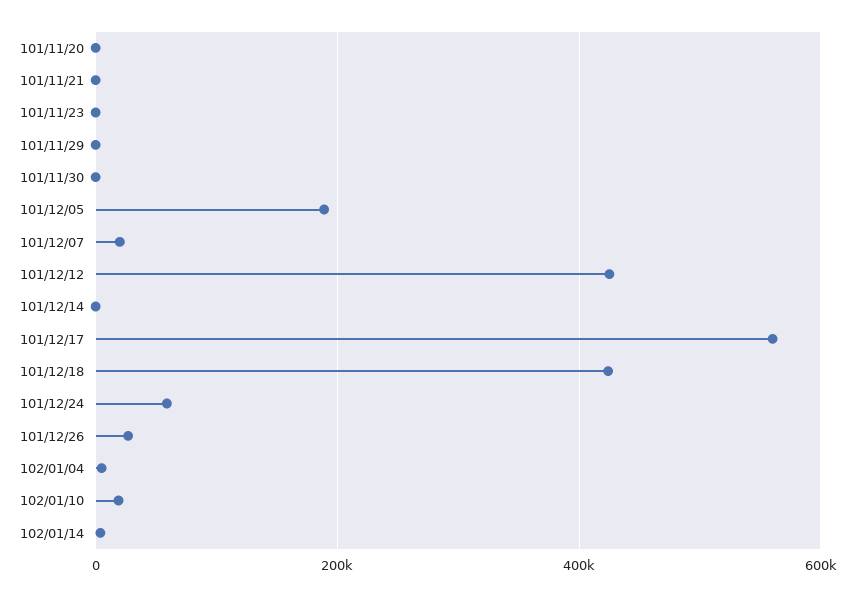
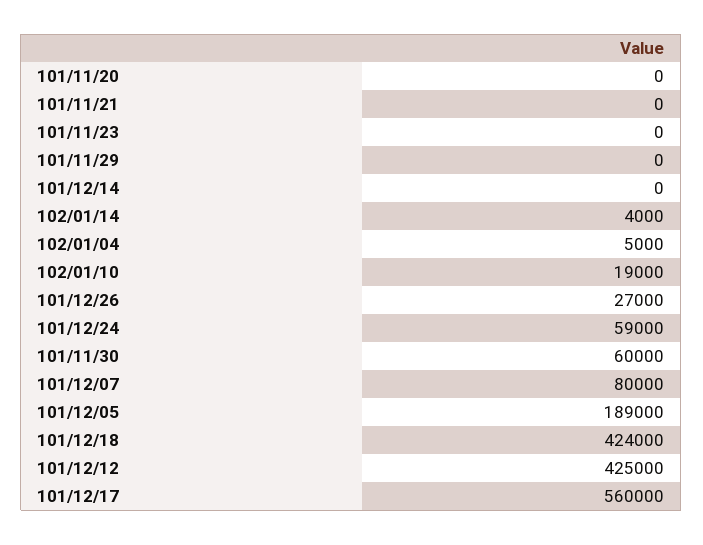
101/11/30: 0 -> 60000
101/12/07: 20000 -> 80000

